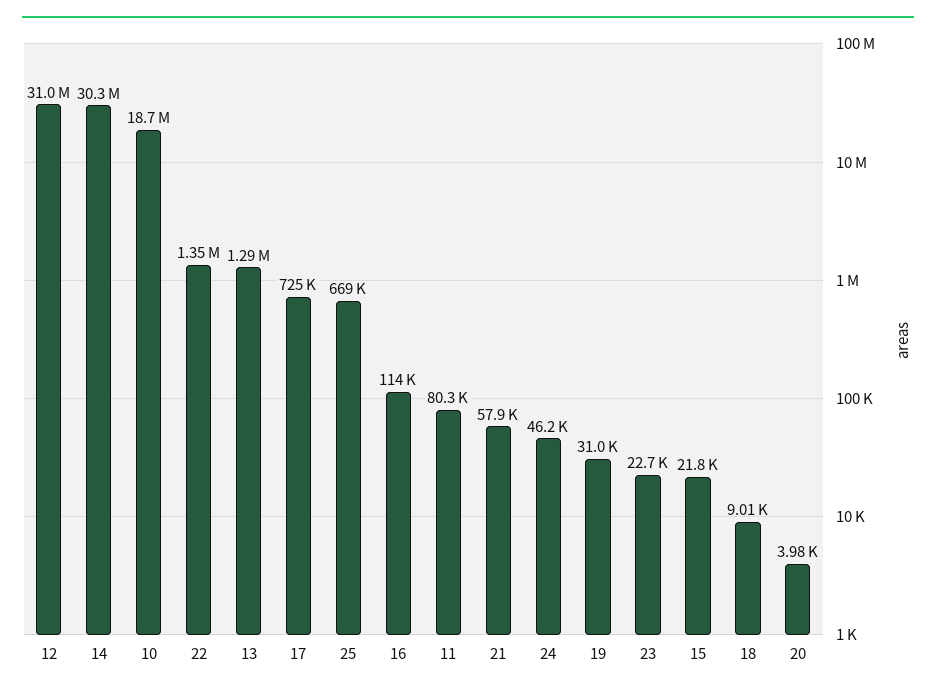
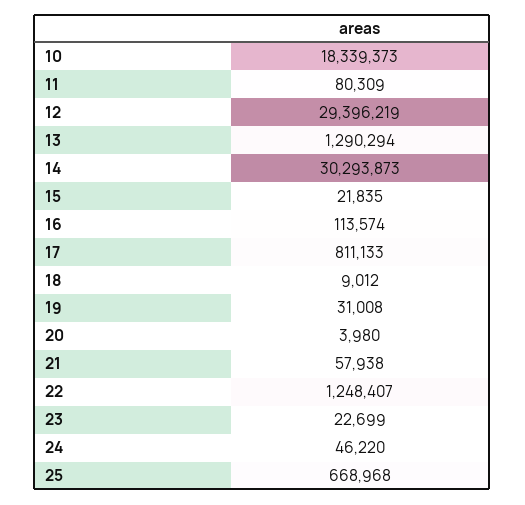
12: 31000000 -> 29396219
10: 18700000 -> 18339373
22: 1350000 -> 1248407
17: 725000 -> 811133

